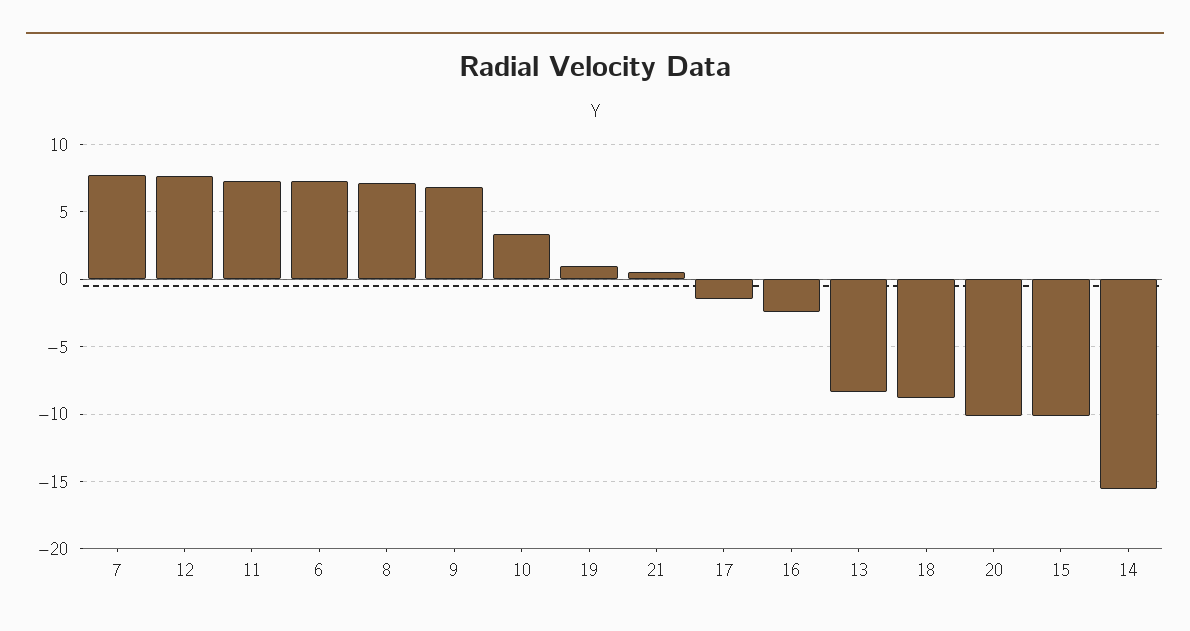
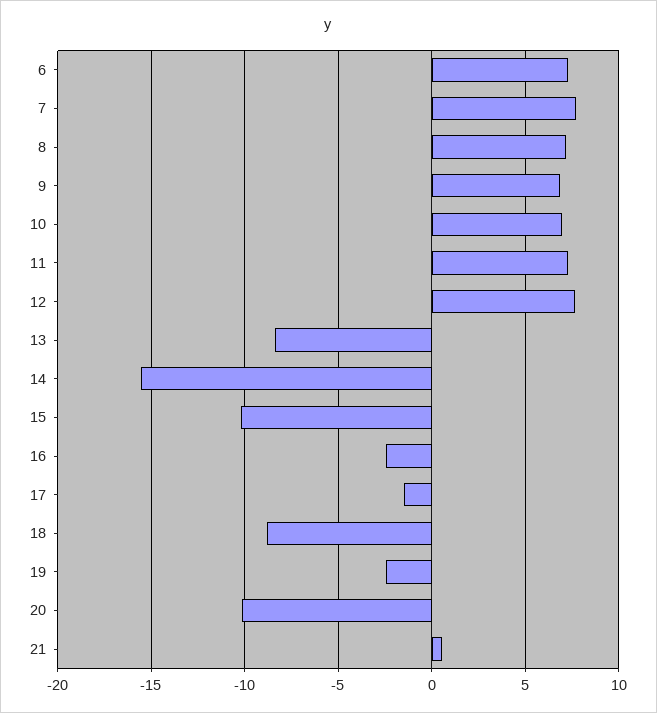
10: 3.5 -> 7
19: 1 -> -2.5

